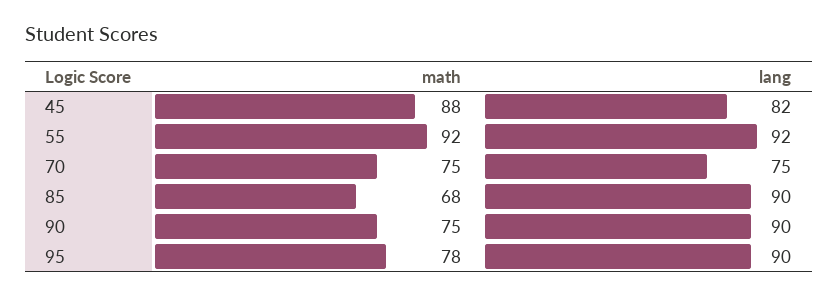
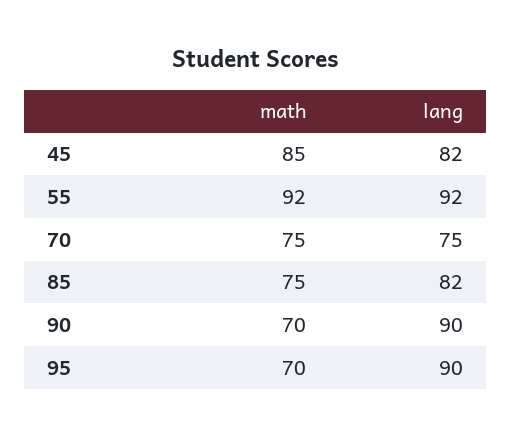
math, 45: 88 -> 85
math, 85: 68 -> 75
lang, 85: 90 -> 82
math, 90: 75 -> 70
math, 95: 78 -> 70

